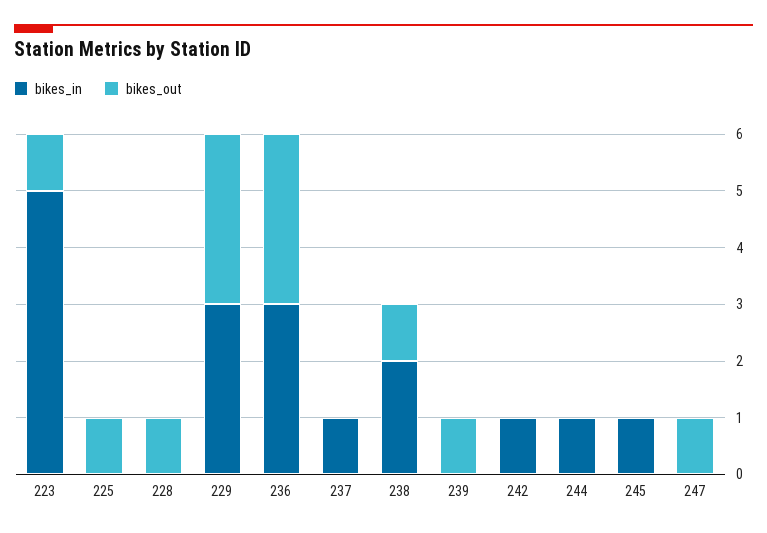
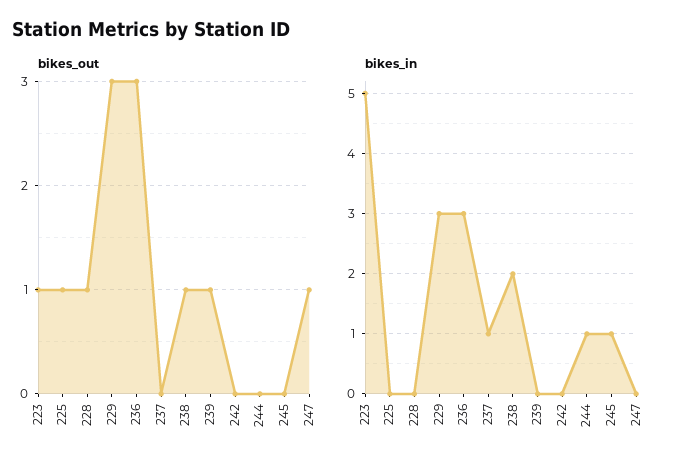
bikes_in, 242: 1 -> 0

